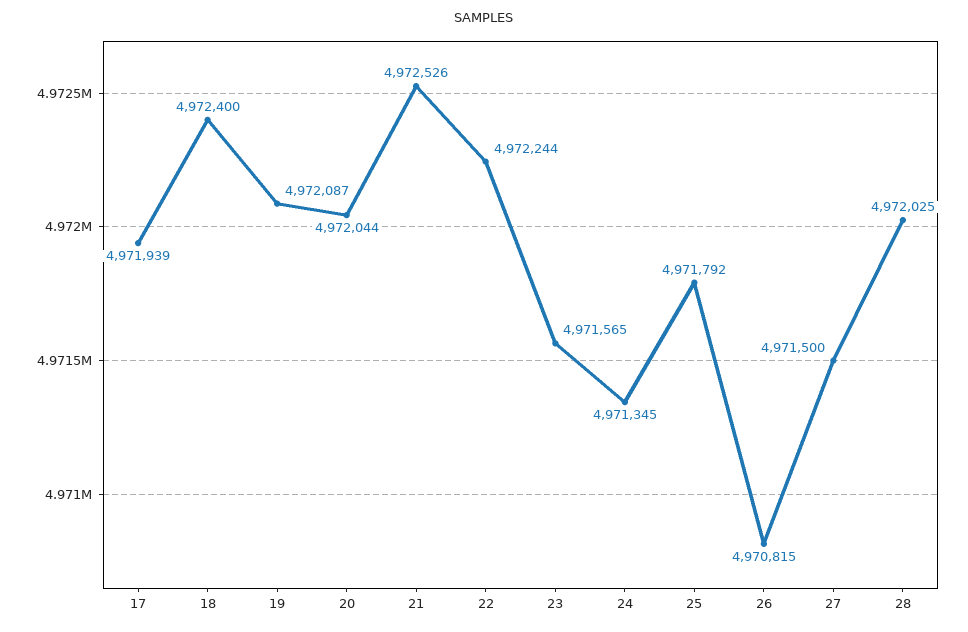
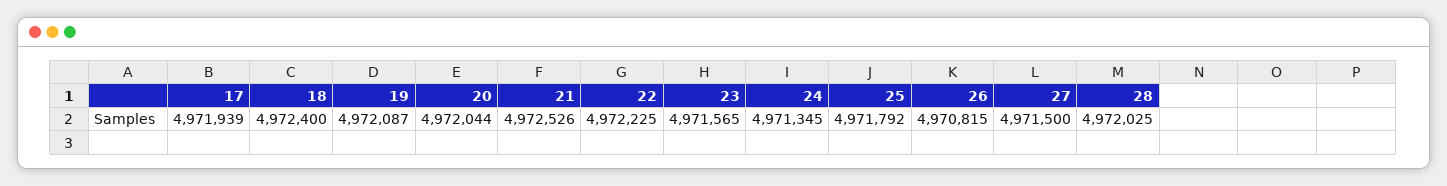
22: 4972244 -> 4972225

